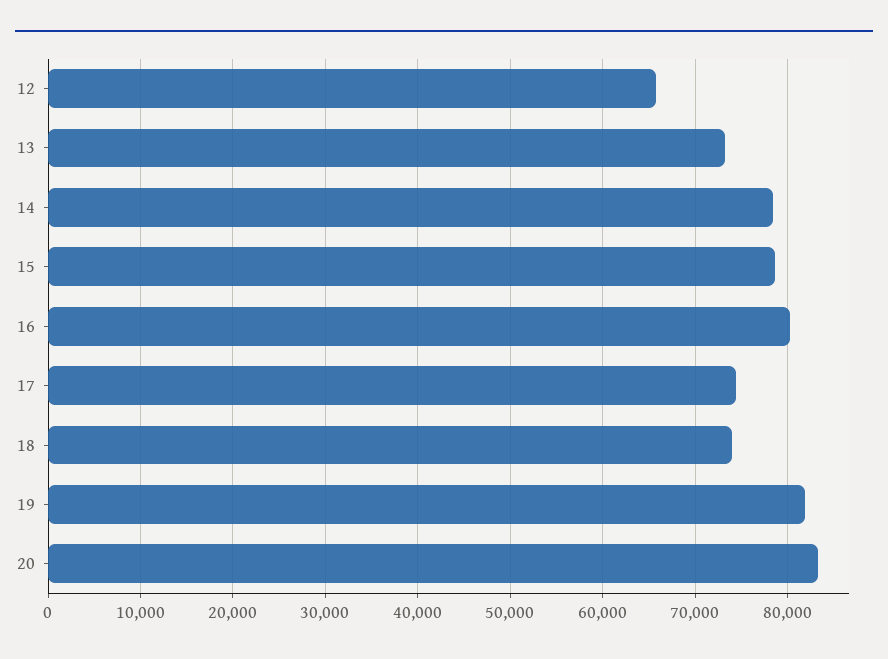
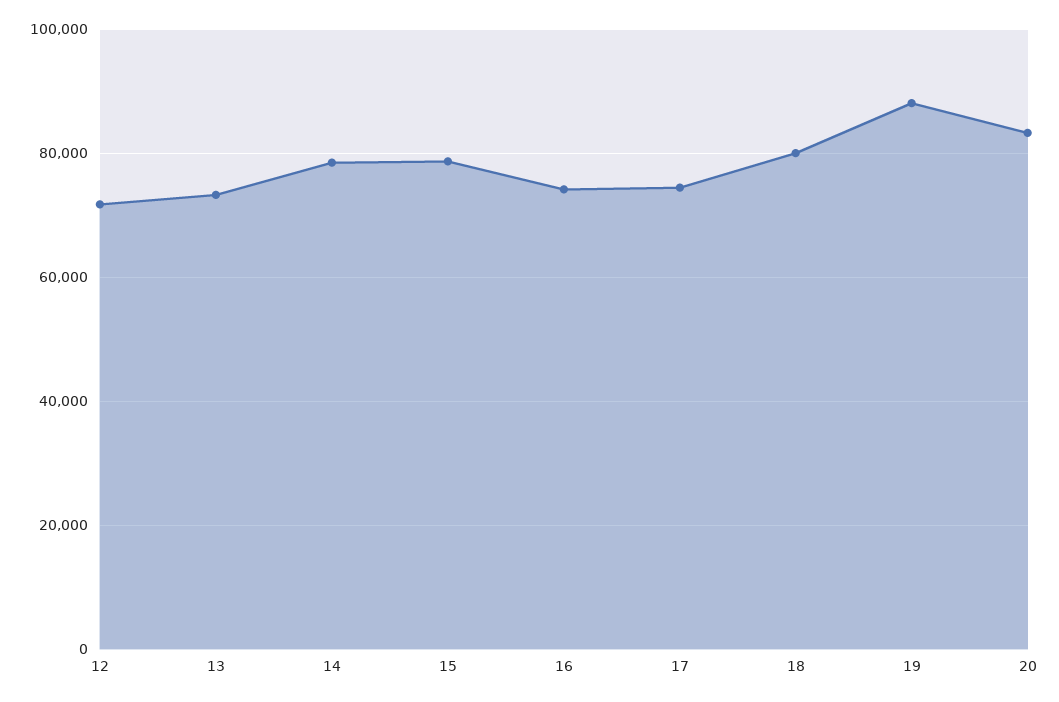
12: 66000 -> 72000
16: 80000 -> 74000
18: 74000 -> 80000
19: 82000 -> 88000

